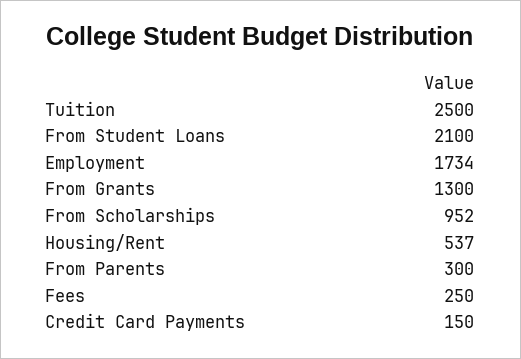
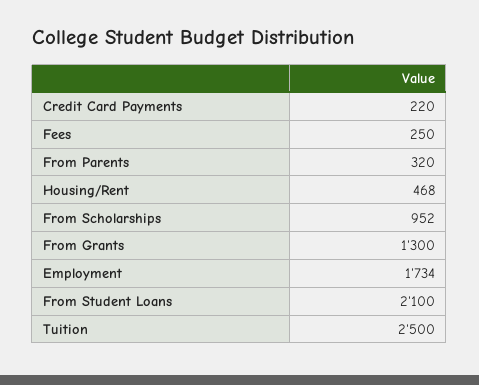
Housing/Rent: 537 -> 468
From Parents: 300 -> 320
Credit Card Payments: 150 -> 220

